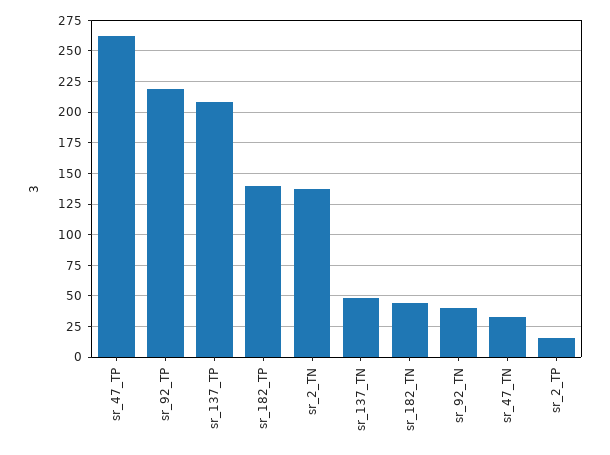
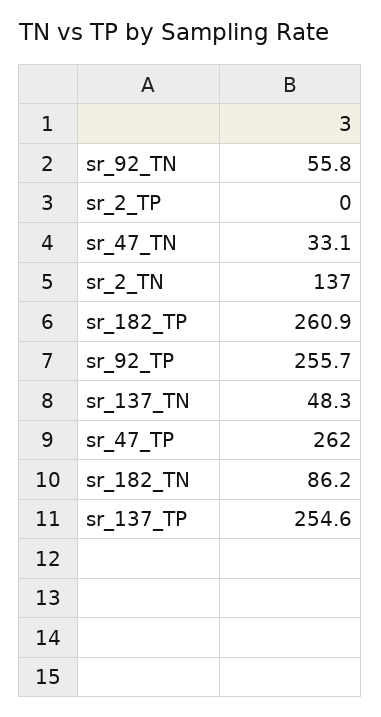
sr_92_TP: 220 -> 255.7
sr_137_TP: 210 -> 254.6
sr_182_TP: 140 -> 260.9
sr_182_TN: 45 -> 86.2
sr_92_TN: 40 -> 55.8
sr_2_TP: 15 -> 0

